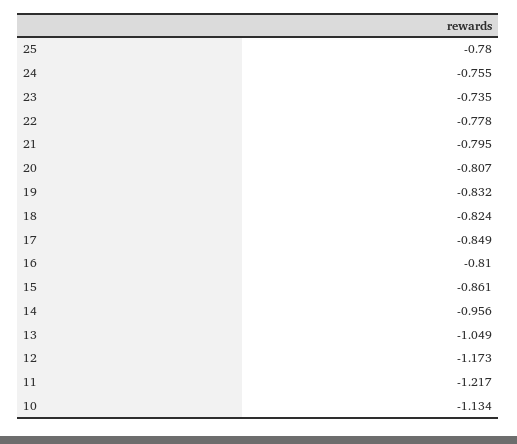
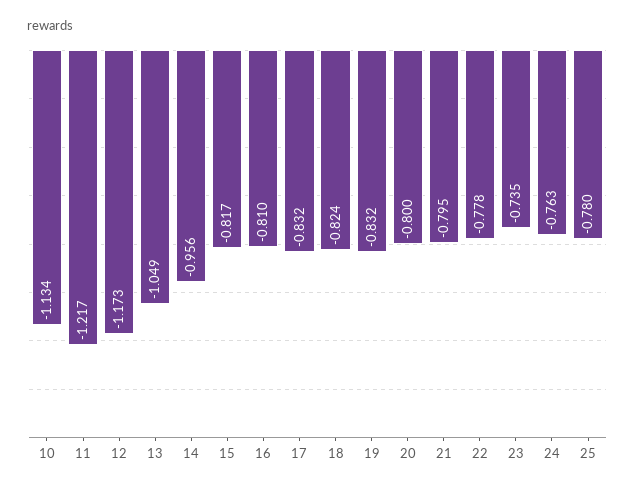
24: -0.755 -> -0.763
20: -0.807 -> -0.8
17: -0.849 -> -0.832
15: -0.861 -> -0.817

